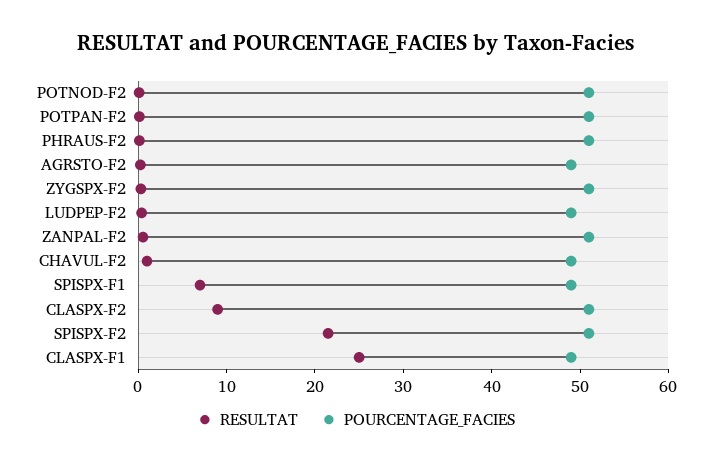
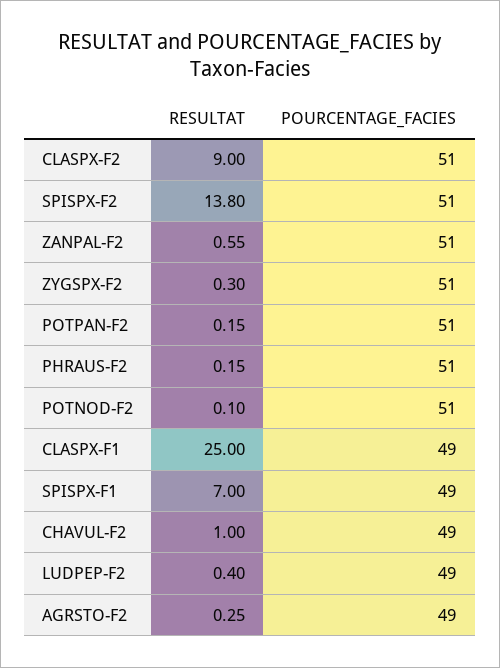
RESULTAT, SPISPX-F2: 22 -> 13.8

